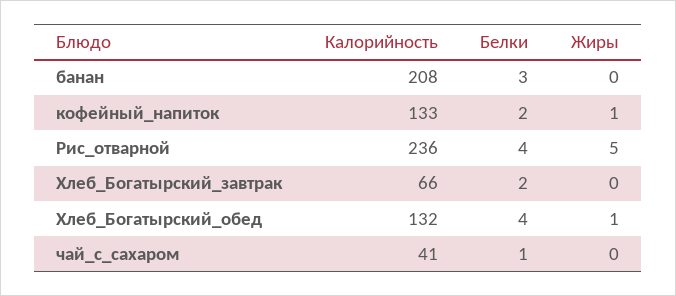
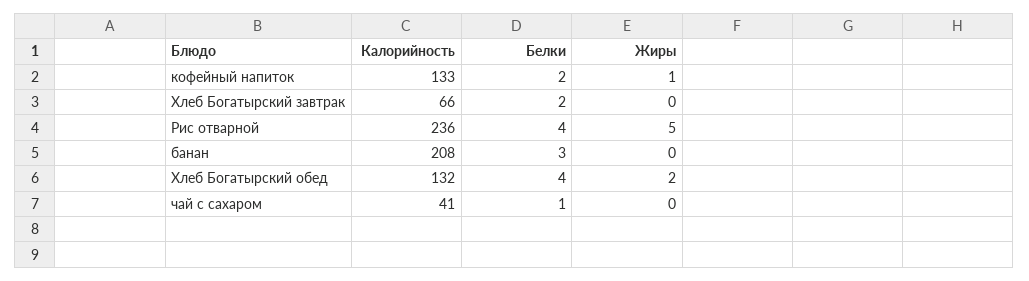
Жиры, Хлеб_Богатырский_обед: 1 -> 2

